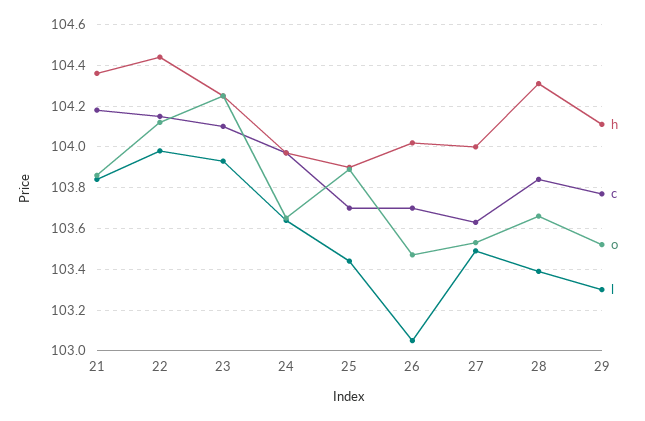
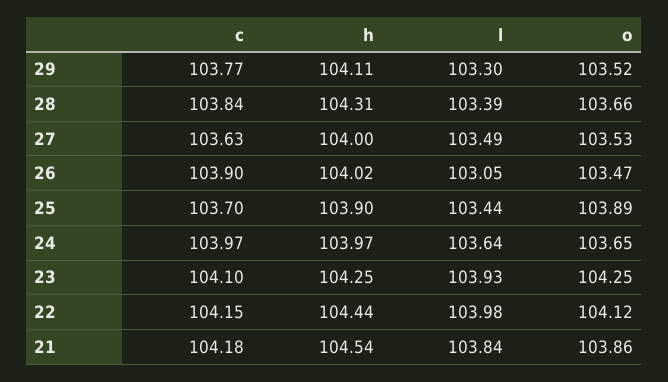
h, 21: 104.35 -> 104.54
c, 26: 103.7 -> 103.9

